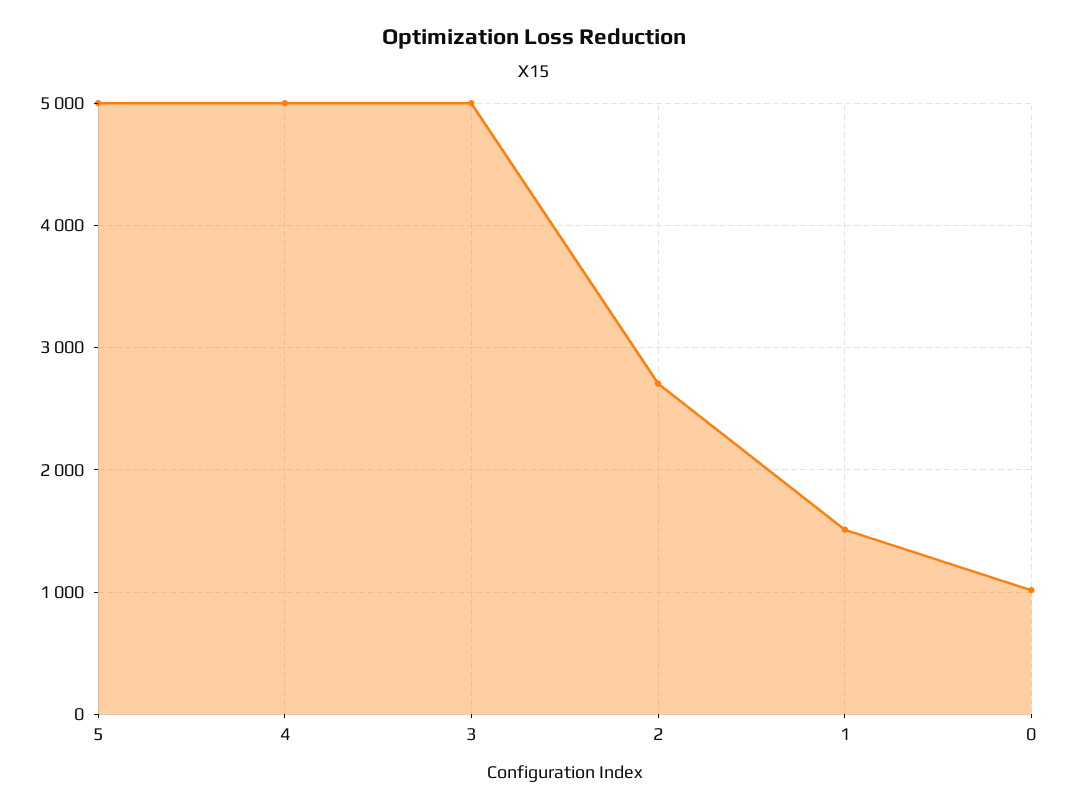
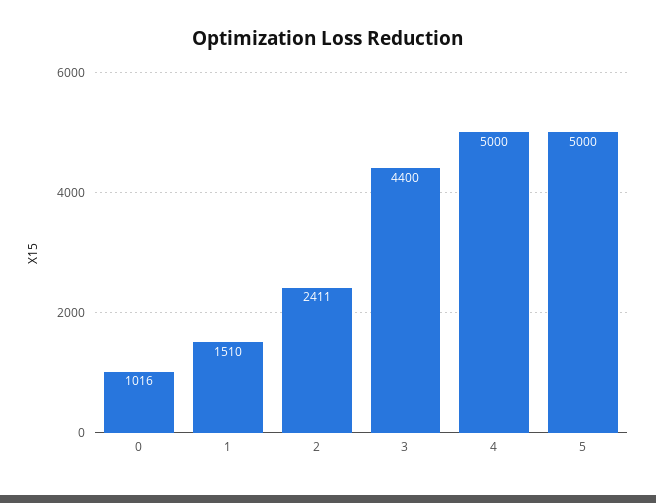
3: 5000 -> 4400
2: 2700 -> 2411

